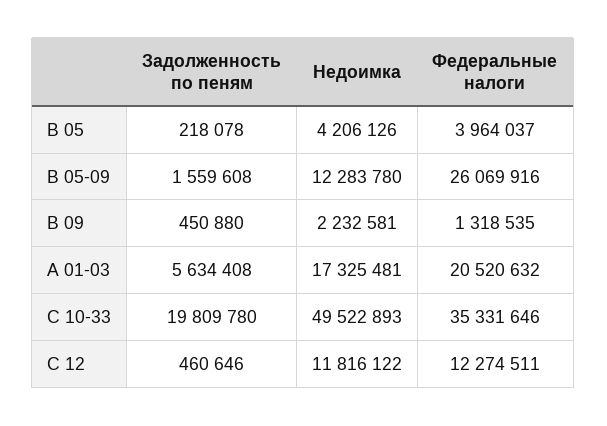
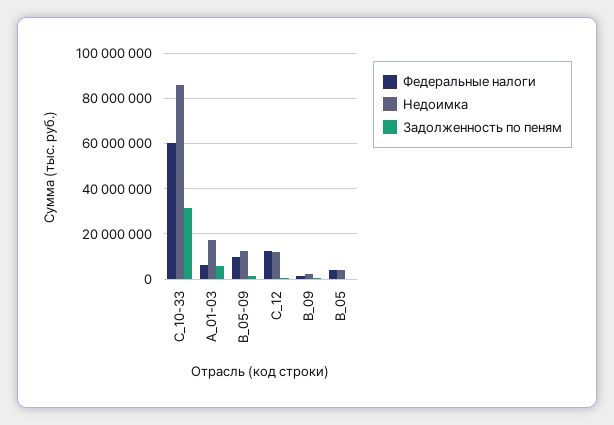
Федеральные налоги, B 05-09: 26069916 -> 10000000
Федеральные налоги, А 01-03: 20520632 -> 5000000
Задолженность по пеням, С 10-33: 19809780 -> 30000000
Недоимка, С 10-33: 49522893 -> 85000000
Федеральные налоги, С 10-33: 35331646 -> 60000000

